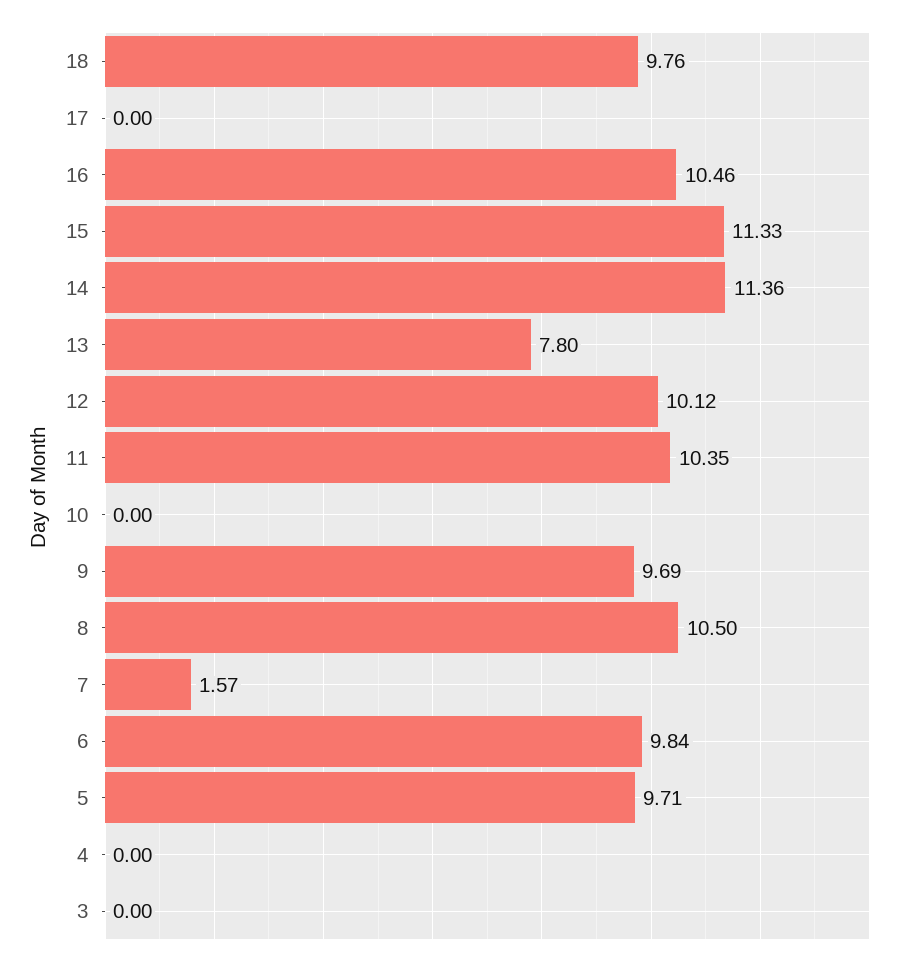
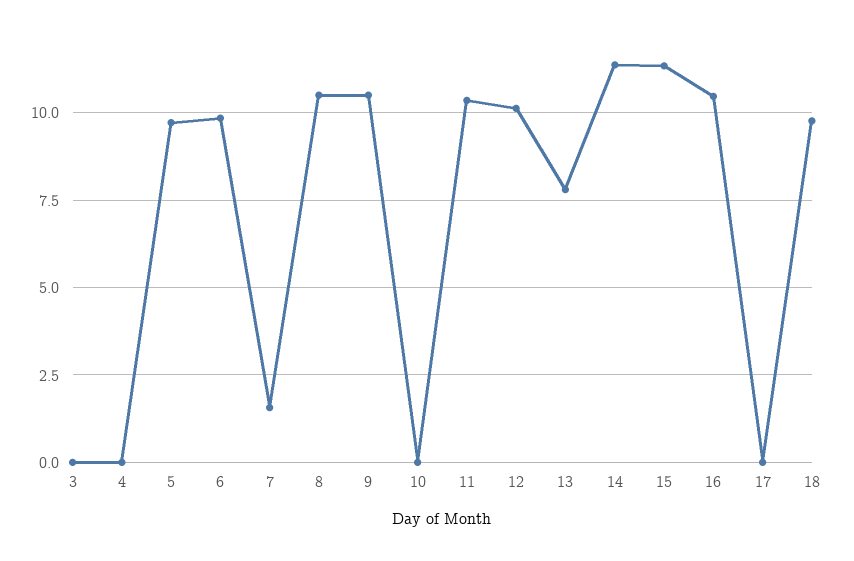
9: 9.69 -> 10.5

